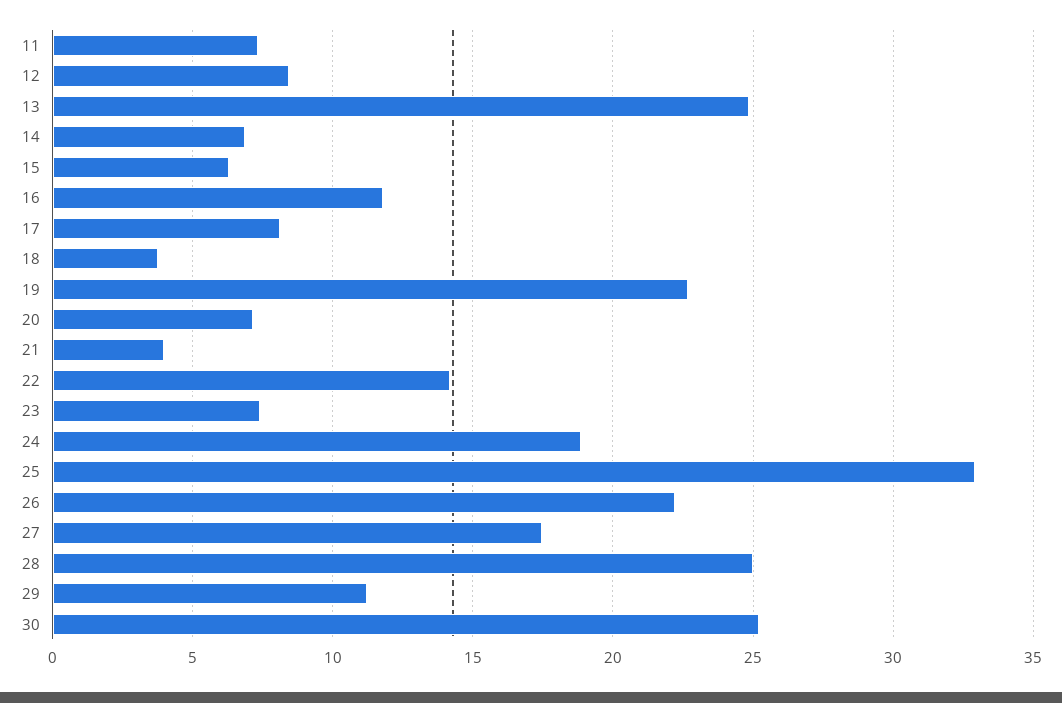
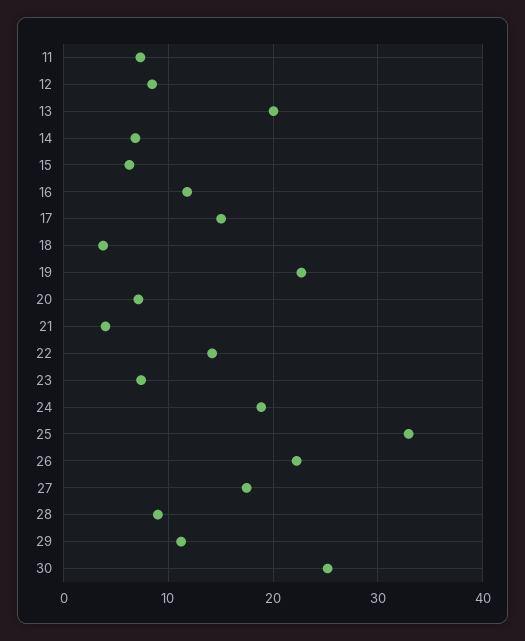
13: 25 -> 20
17: 8 -> 15
28: 25 -> 9

